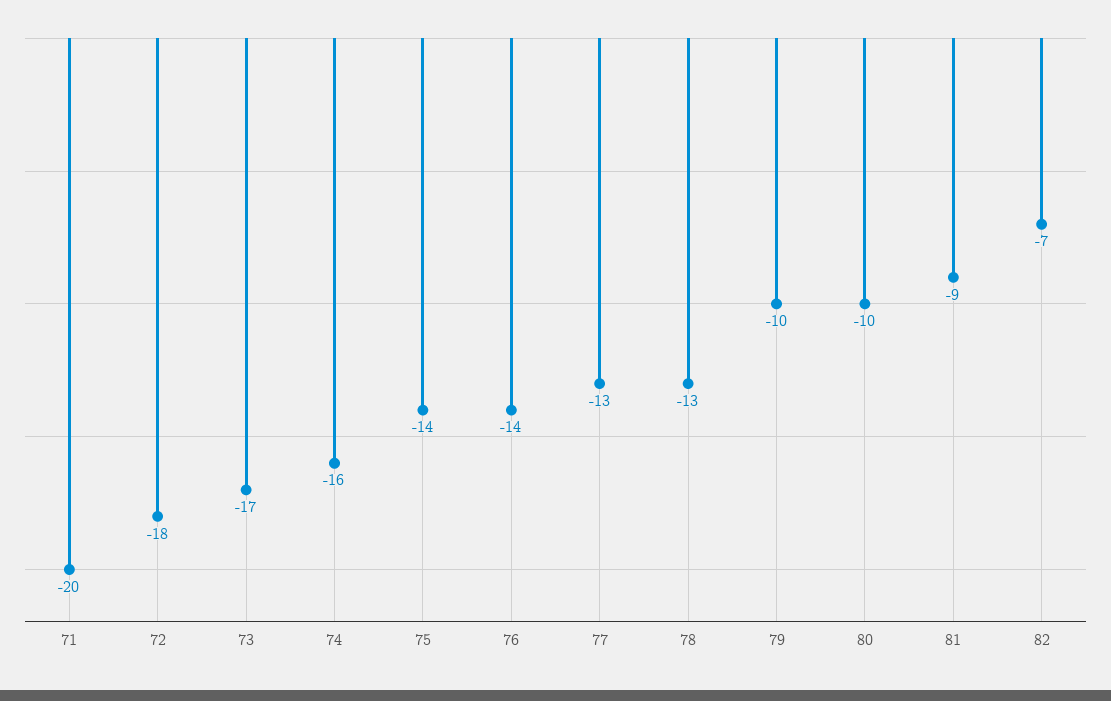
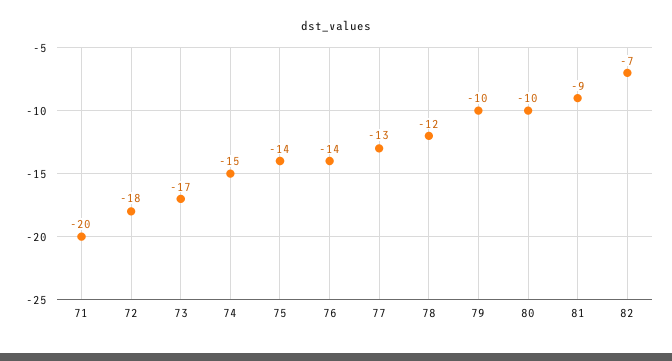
74: -16 -> -15
78: -13 -> -12

